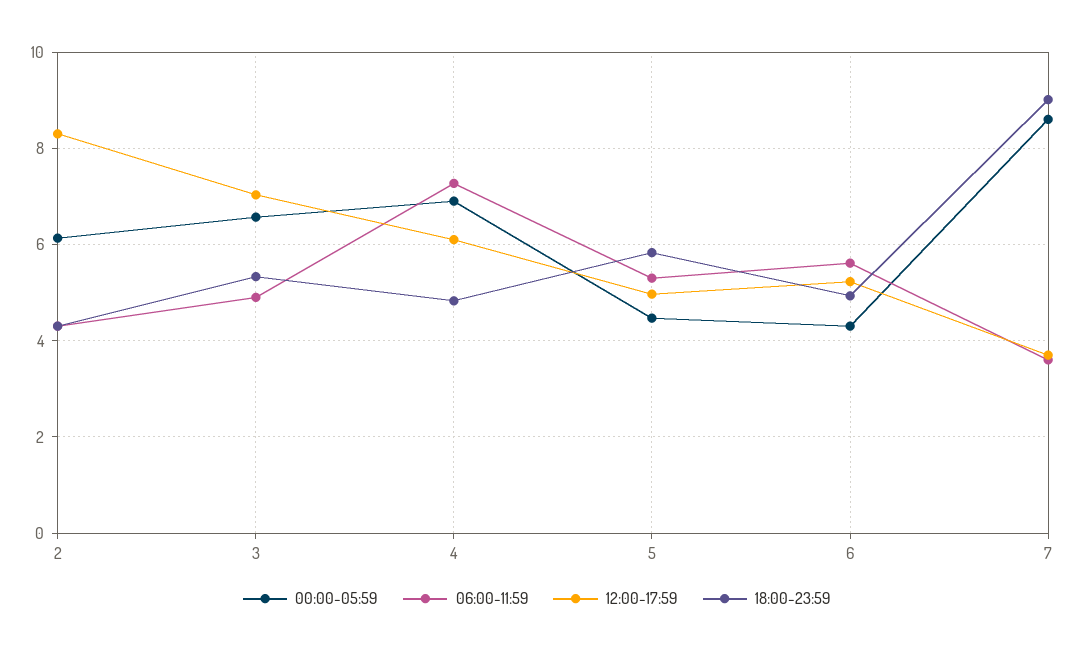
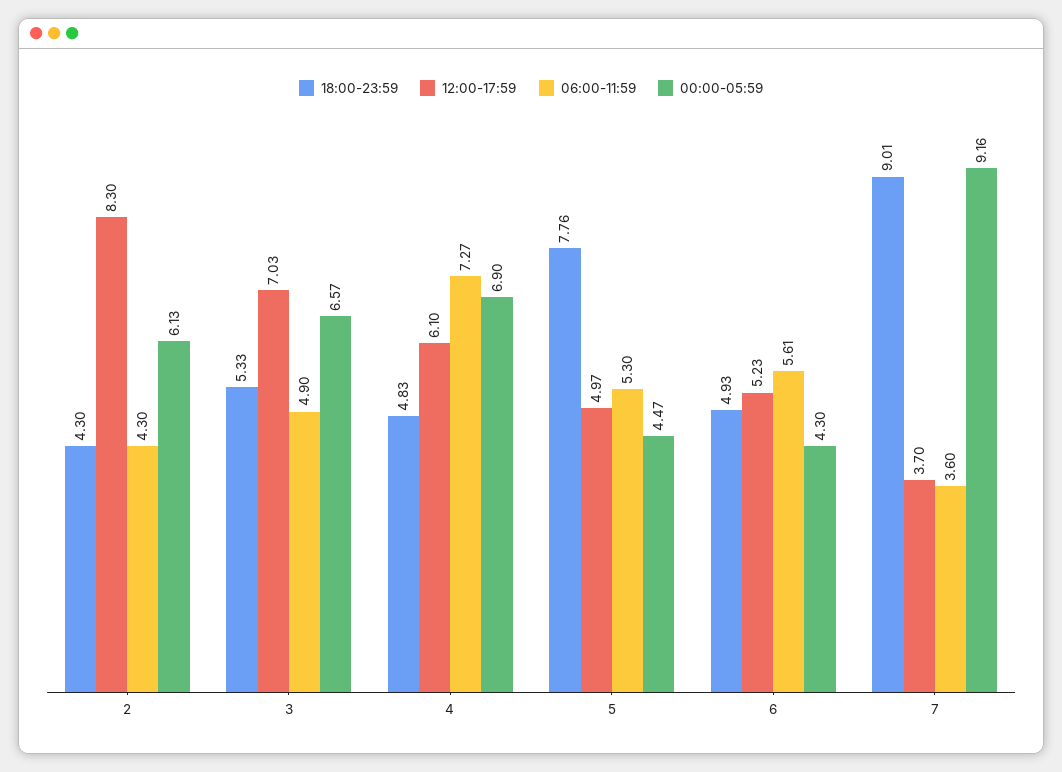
18:00-23:59, 5: 5.8 -> 7.76
00:00-05:59, 7: 8.6 -> 9.16

